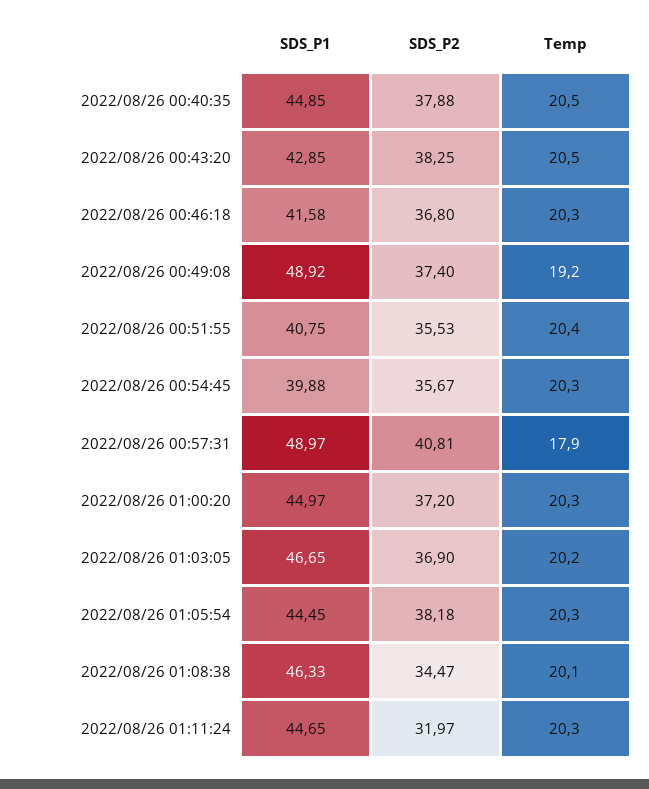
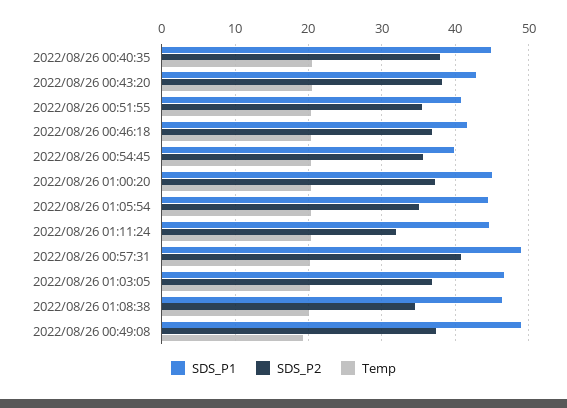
Temp, 2022/08/26 00:57:31: 17.9 -> 20
SDS_P2, 2022/08/26 01:05:54: 38.18 -> 35

